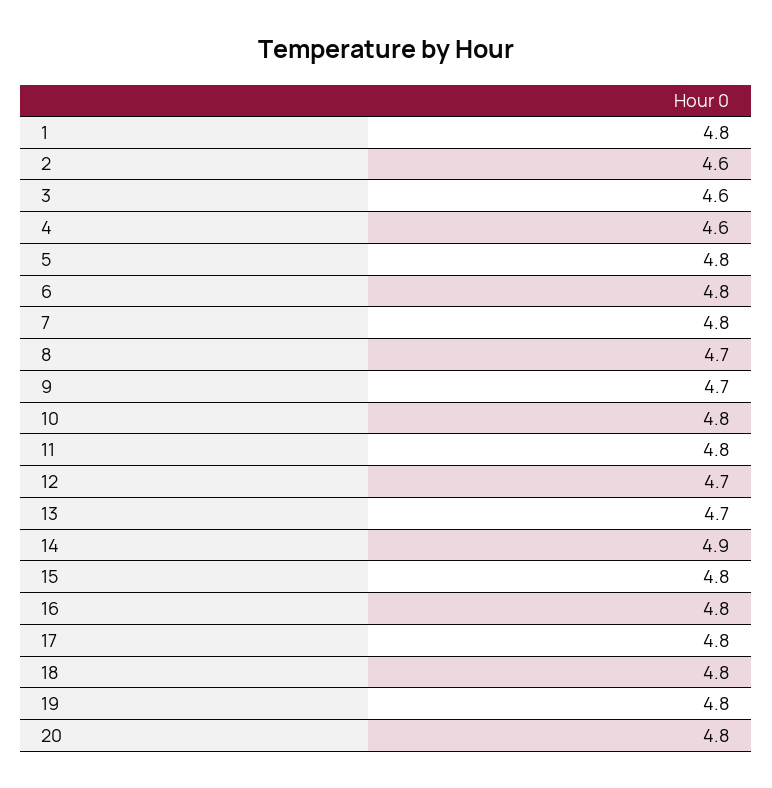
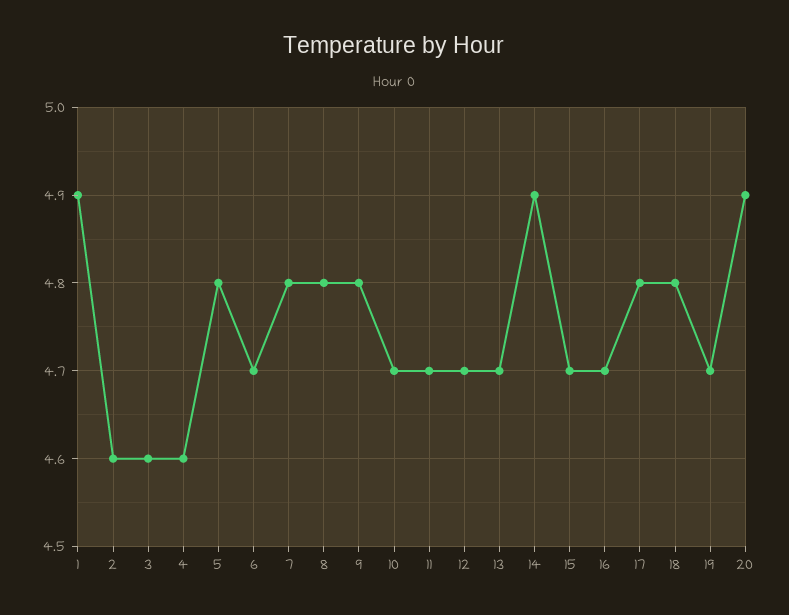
1: 4.8 -> 4.9
6: 4.8 -> 4.7
8: 4.7 -> 4.8
9: 4.7 -> 4.8
10: 4.8 -> 4.7
11: 4.8 -> 4.7
15: 4.8 -> 4.7
16: 4.8 -> 4.7
19: 4.8 -> 4.7
20: 4.8 -> 4.9

